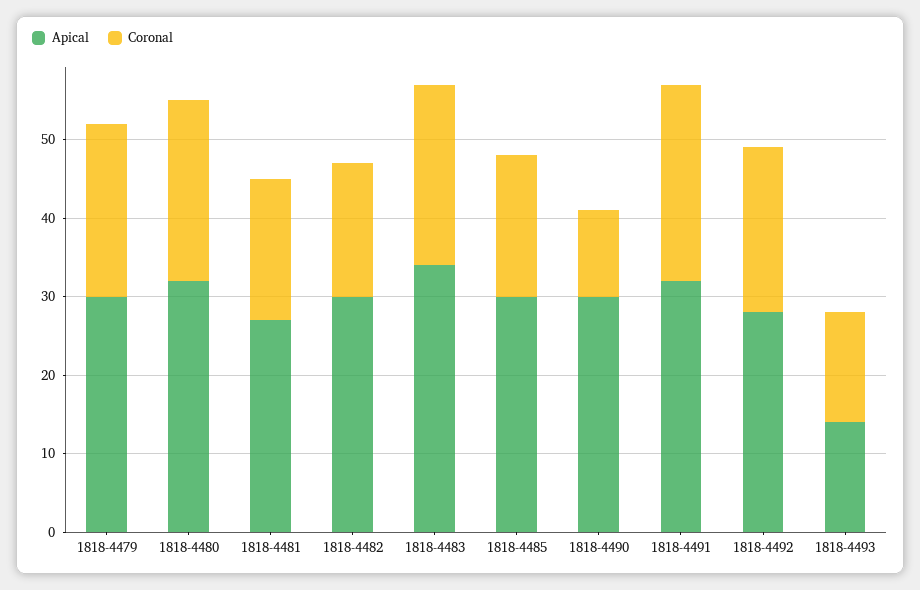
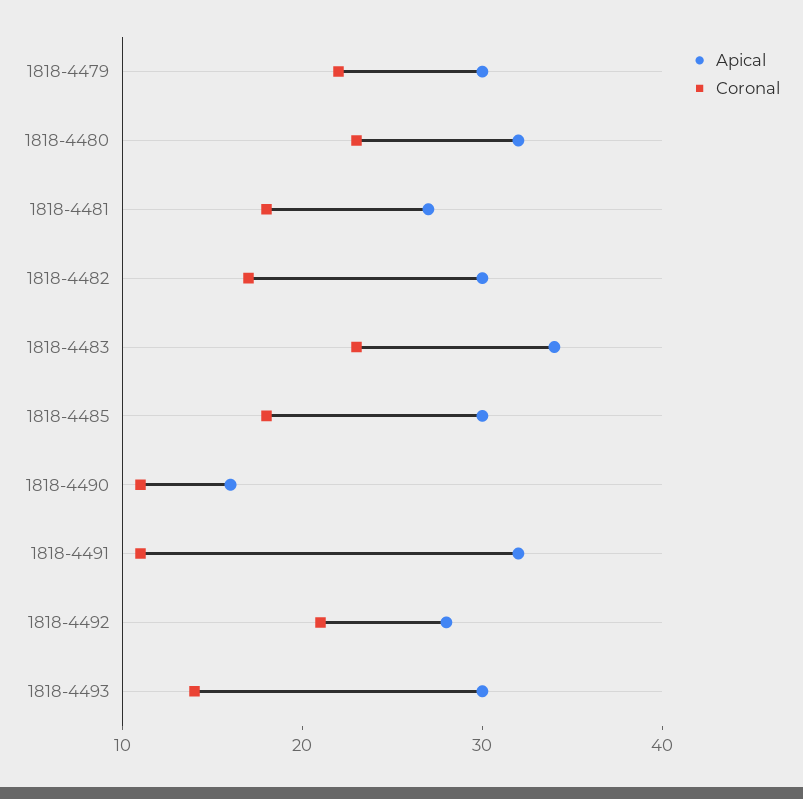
Apical, 1818-4490: 30 -> 16
Coronal, 1818-4491: 25 -> 11
Apical, 1818-4493: 15 -> 30

